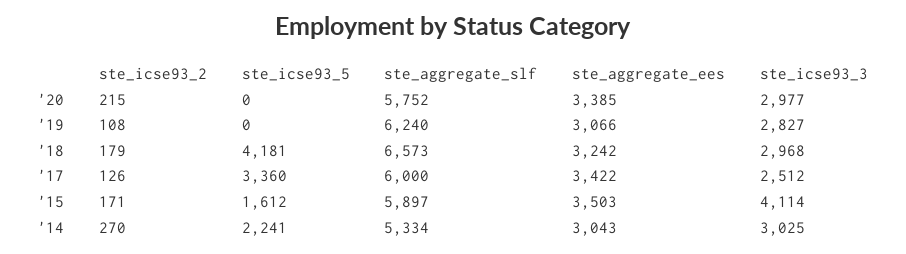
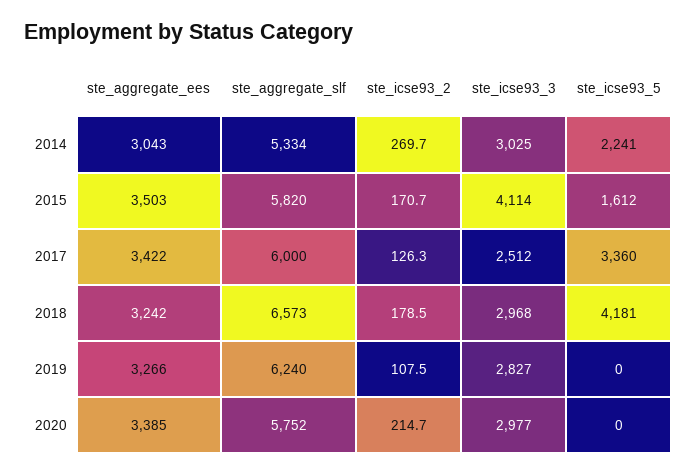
ste_aggregate_ees, '19: 3066 -> 3266
ste_aggregate_slf, '15: 5897 -> 5820

